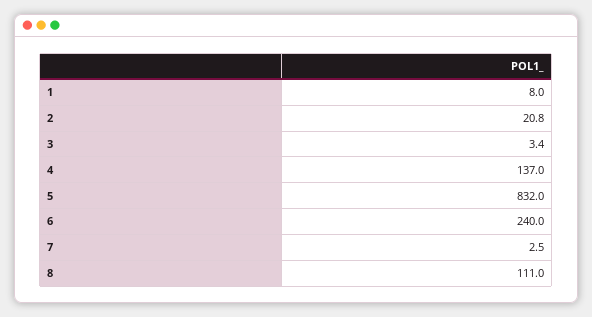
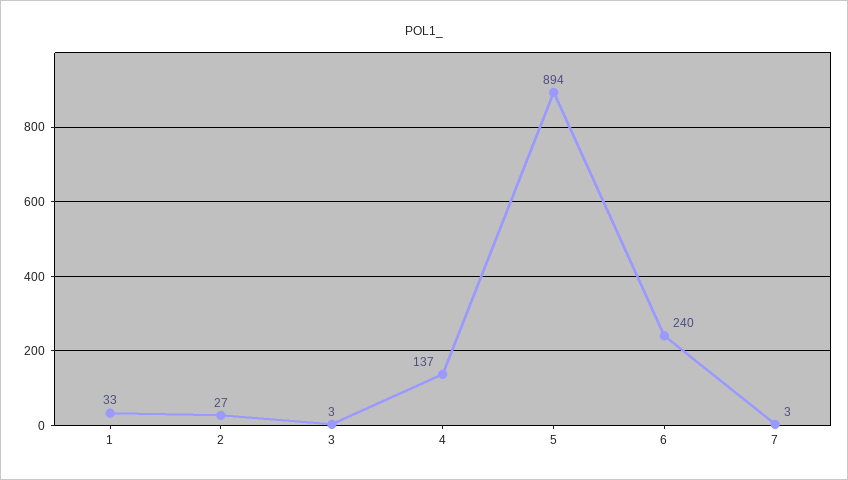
1: 8 -> 33
2: 20.8 -> 27
5: 832 -> 894
8: 111 -> none

